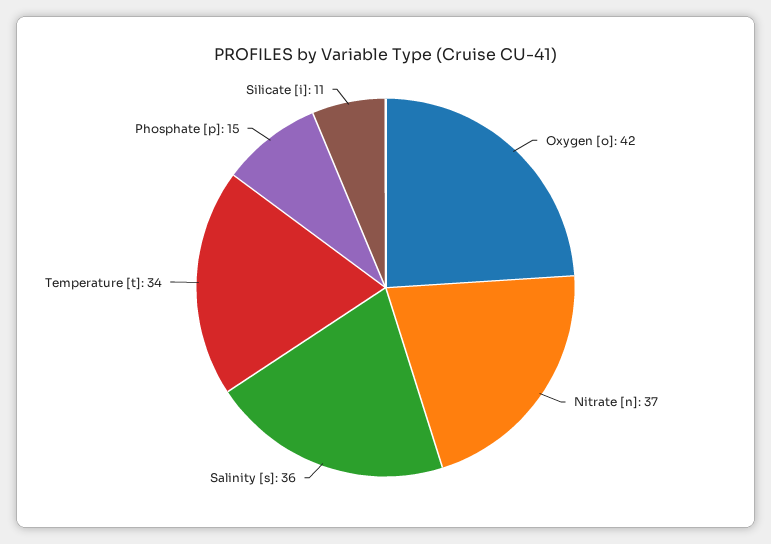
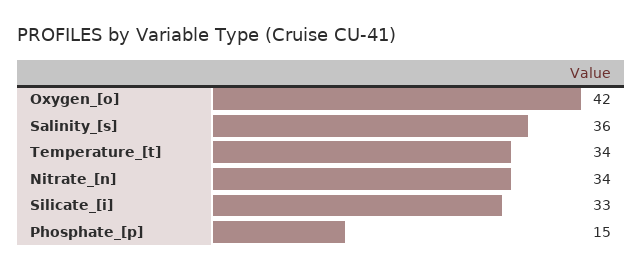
Nitrate [n]: 37 -> 34
Silicate [i]: 11 -> 33

